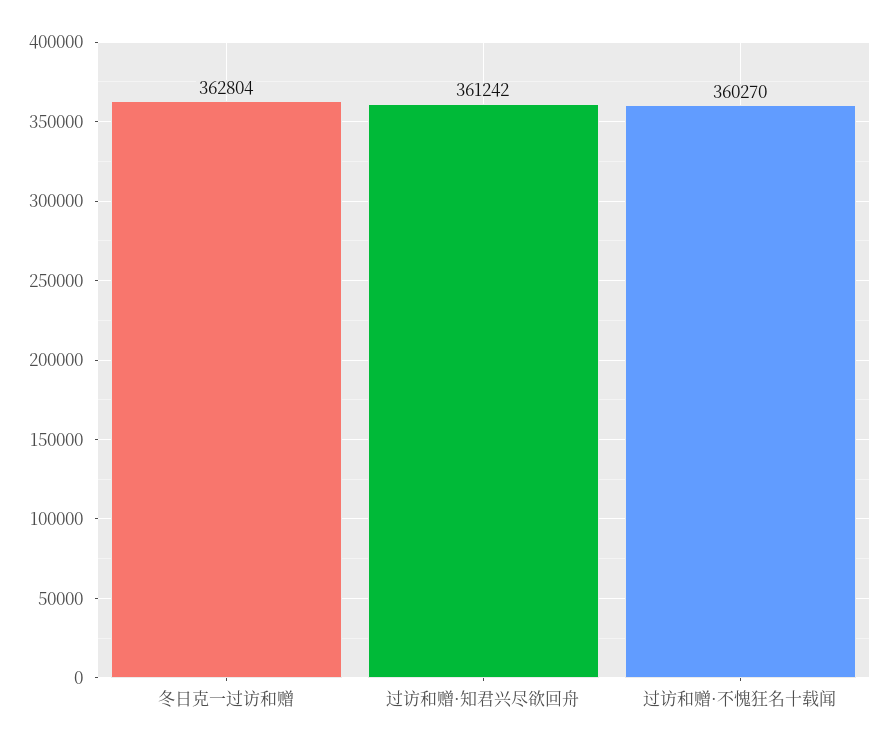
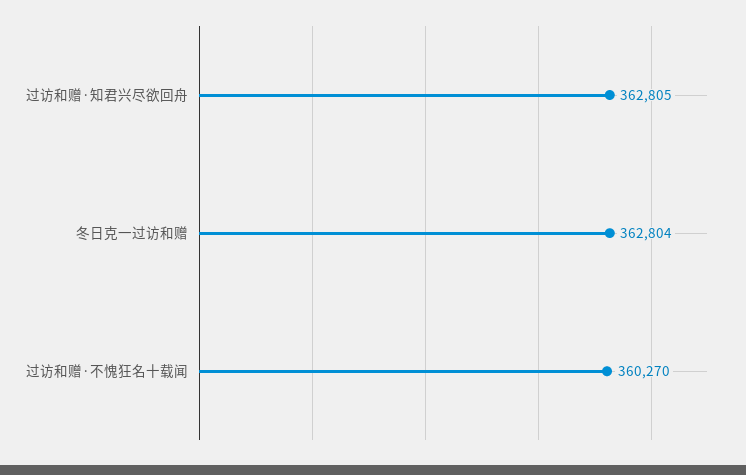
过访和赠·知君兴尽欲回舟: 361242 -> 362805

